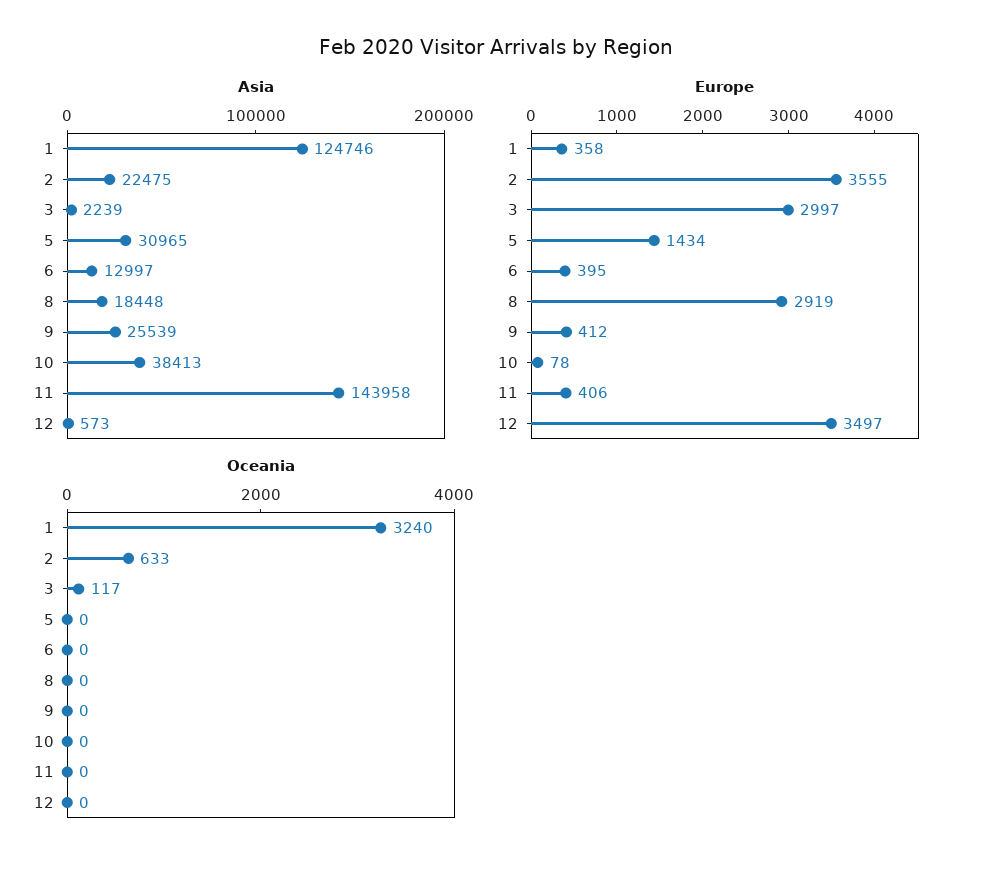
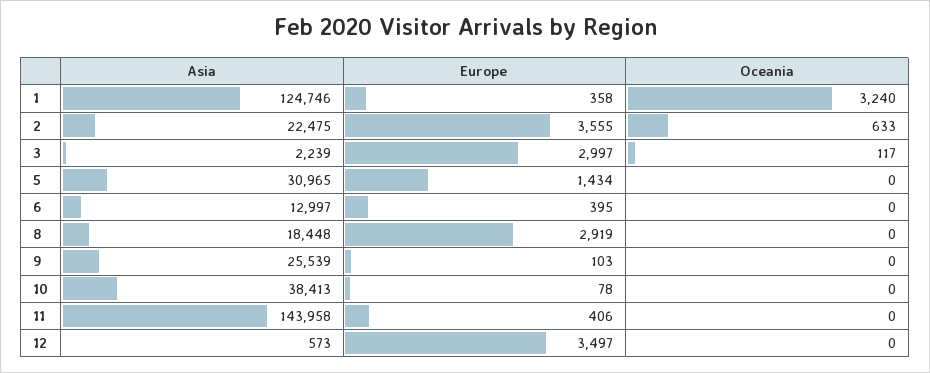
Europe, 9: 412 -> 103

